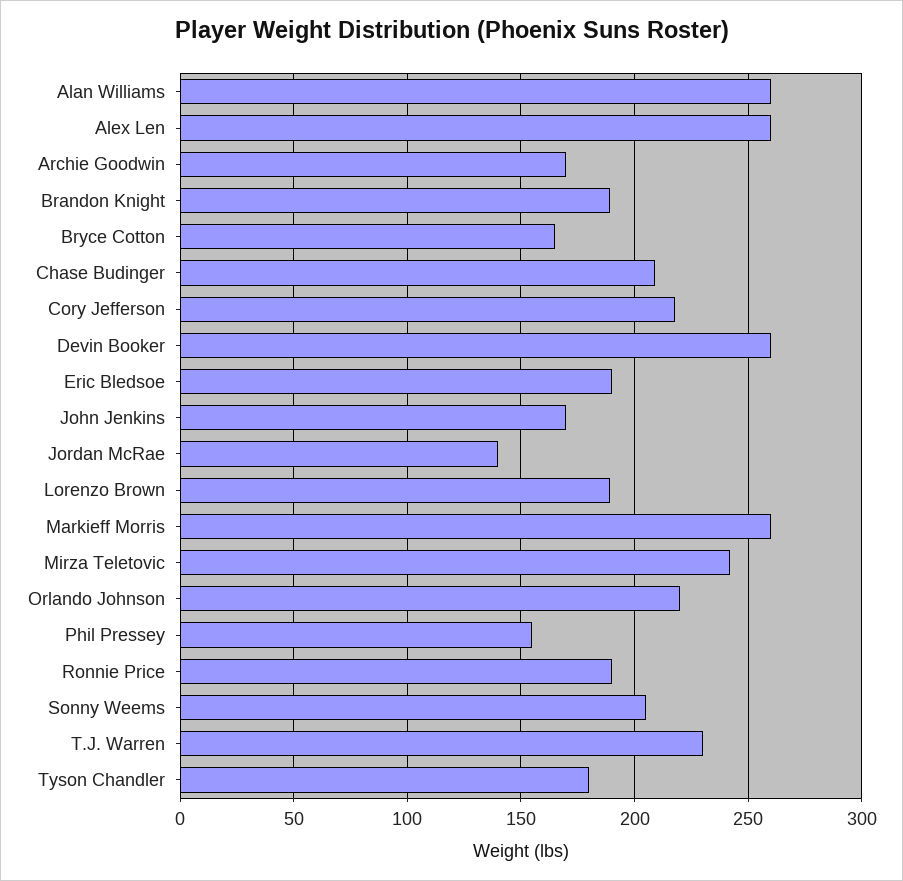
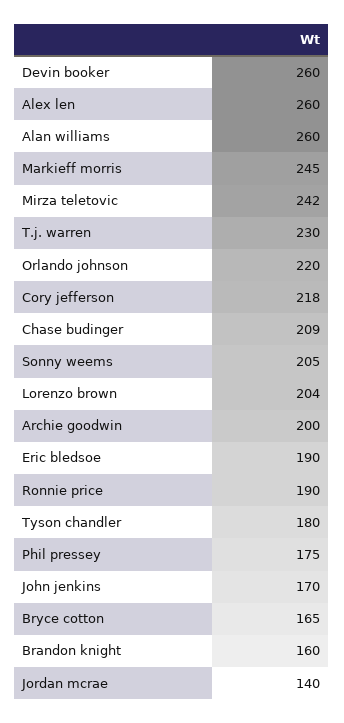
Archie Goodwin: 170 -> 200
Brandon Knight: 190 -> 160
Lorenzo Brown: 190 -> 204
Markieff Morris: 260 -> 245
Phil Pressey: 155 -> 175

